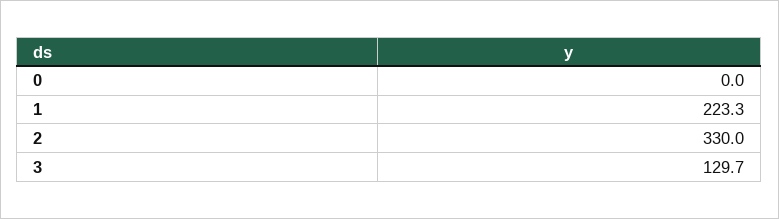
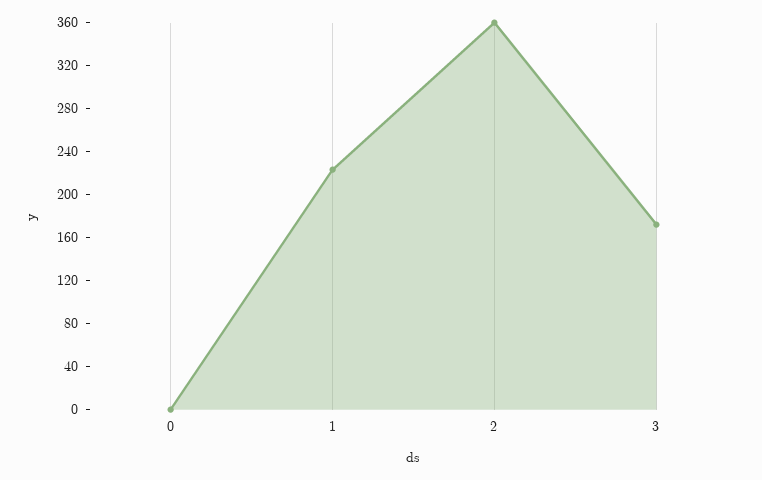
2: 330 -> 360
3: 129.7 -> 170

